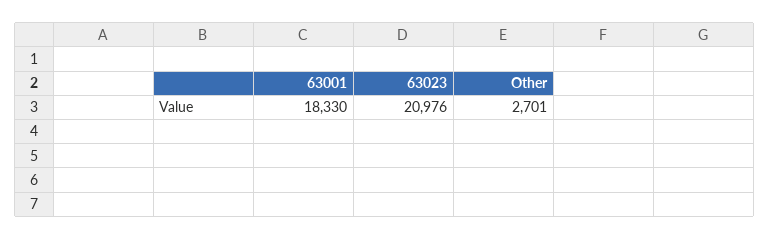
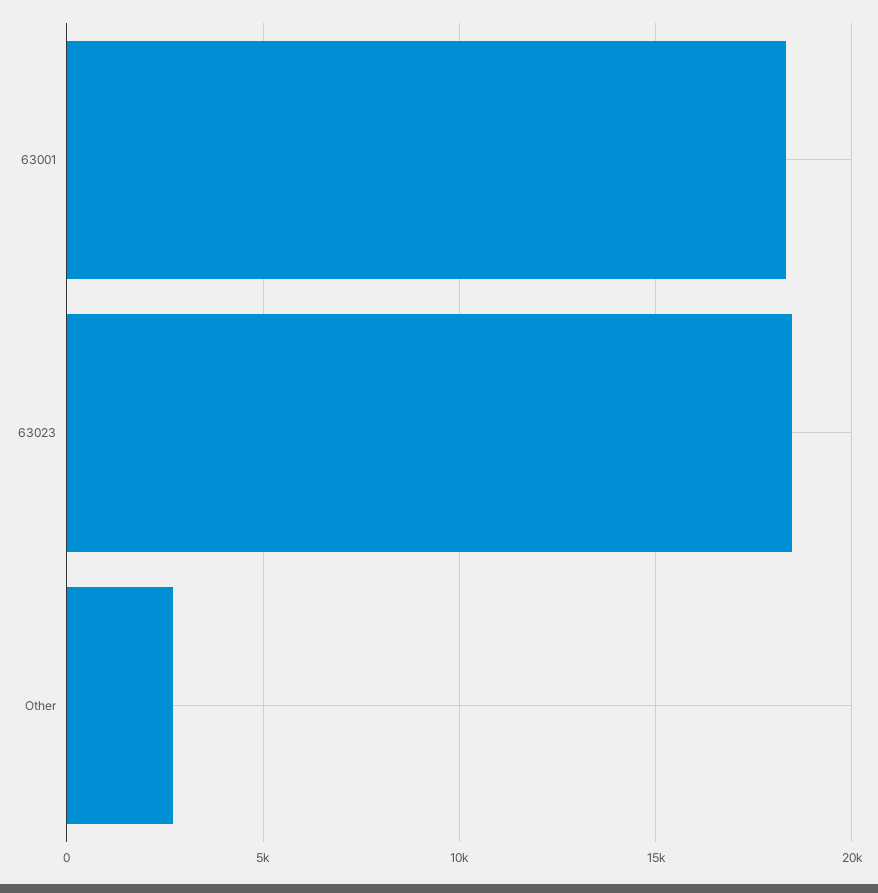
63023: 20976 -> 18500

